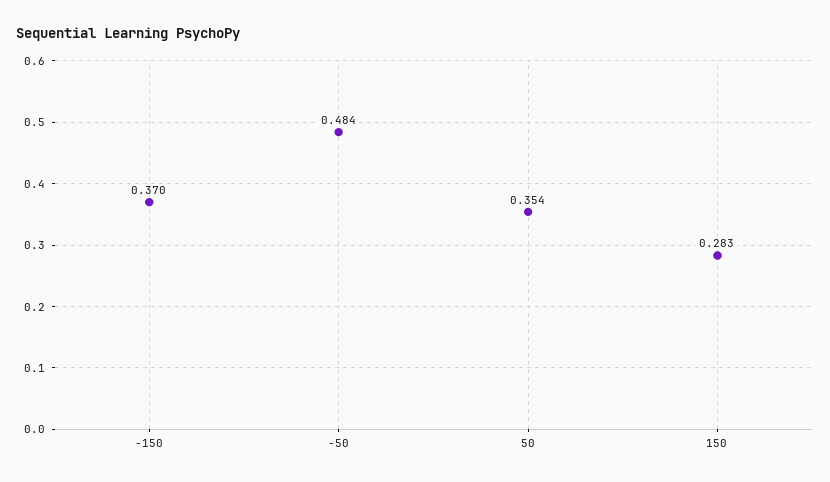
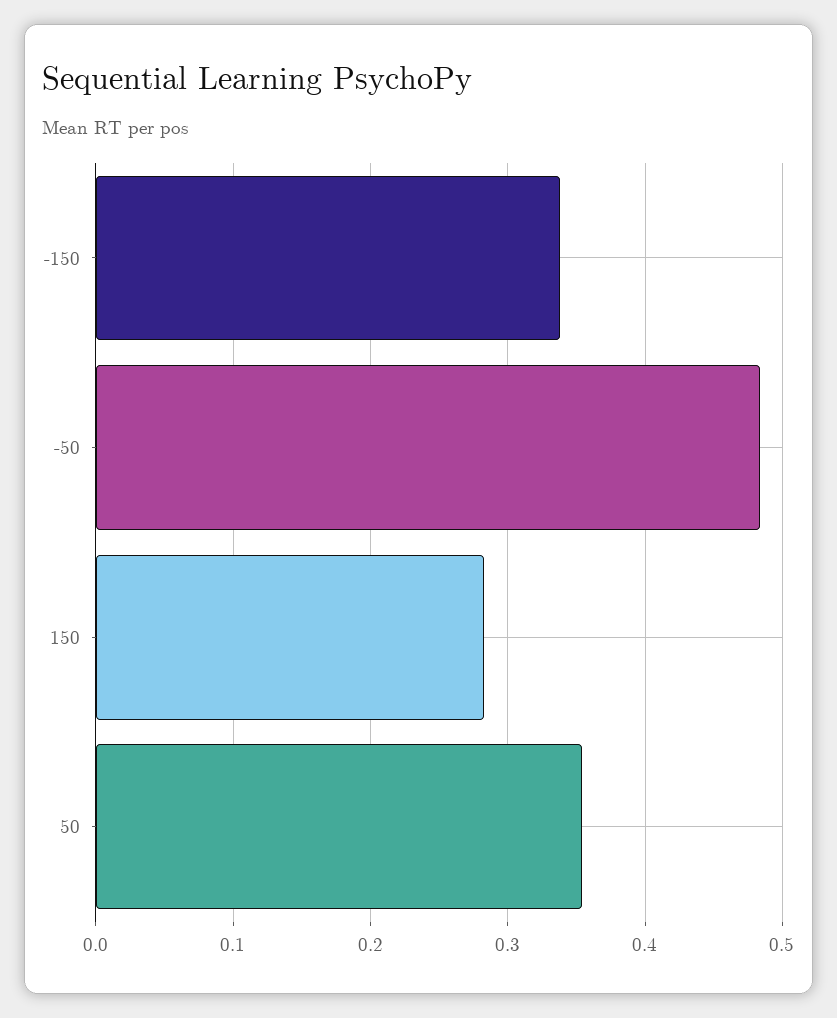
-150: 0.37 -> 0.34

